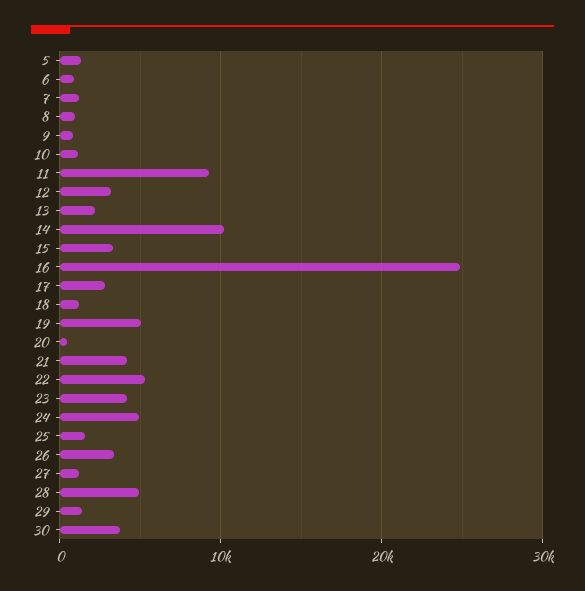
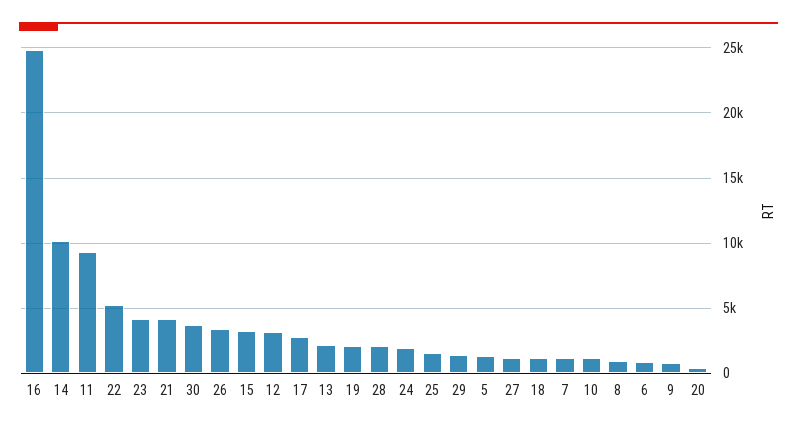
19: 5000 -> 2000
24: 5000 -> 2000
28: 5000 -> 2000

